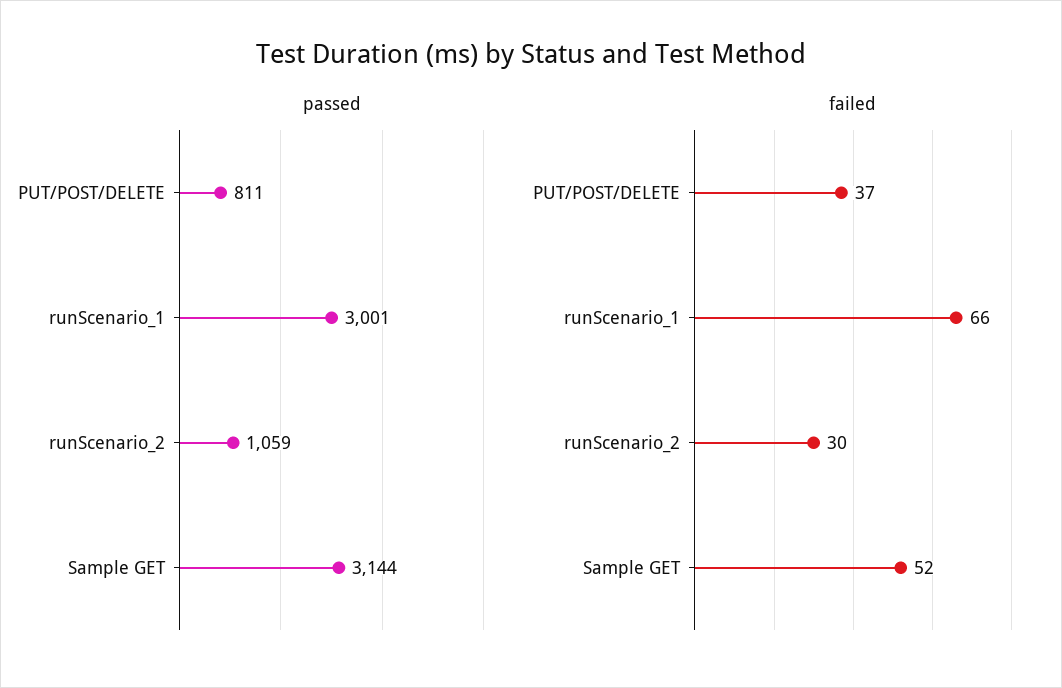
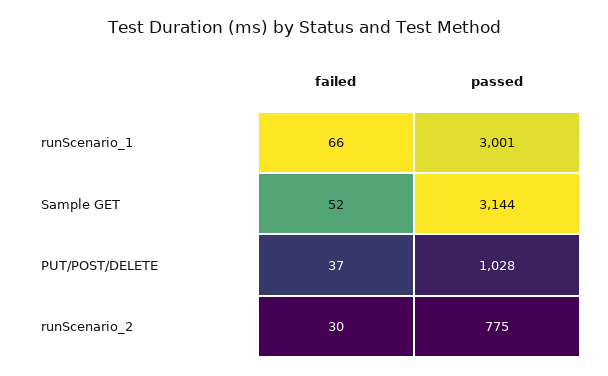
passed, PUT/POST/DELETE: 811 -> 1028
passed, runScenario_2: 1059 -> 775

